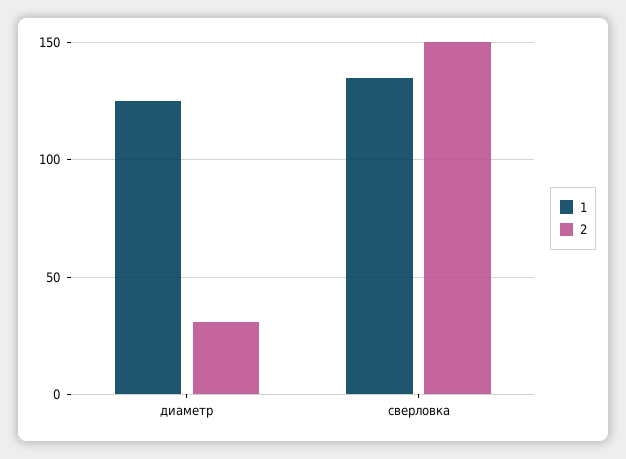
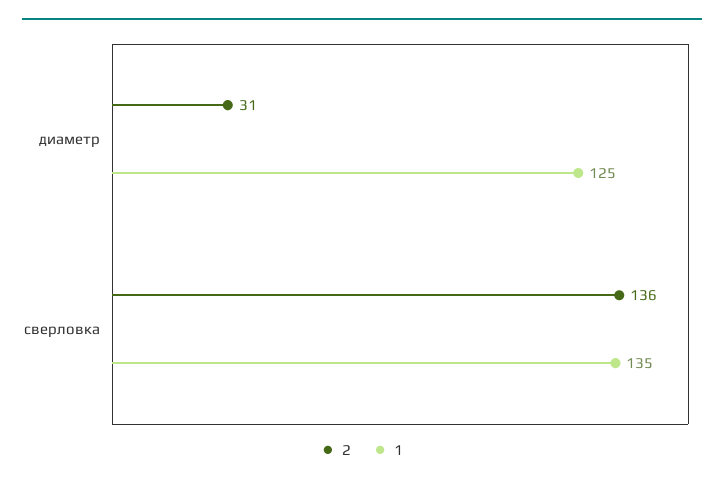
2, сверловка: 150 -> 136

